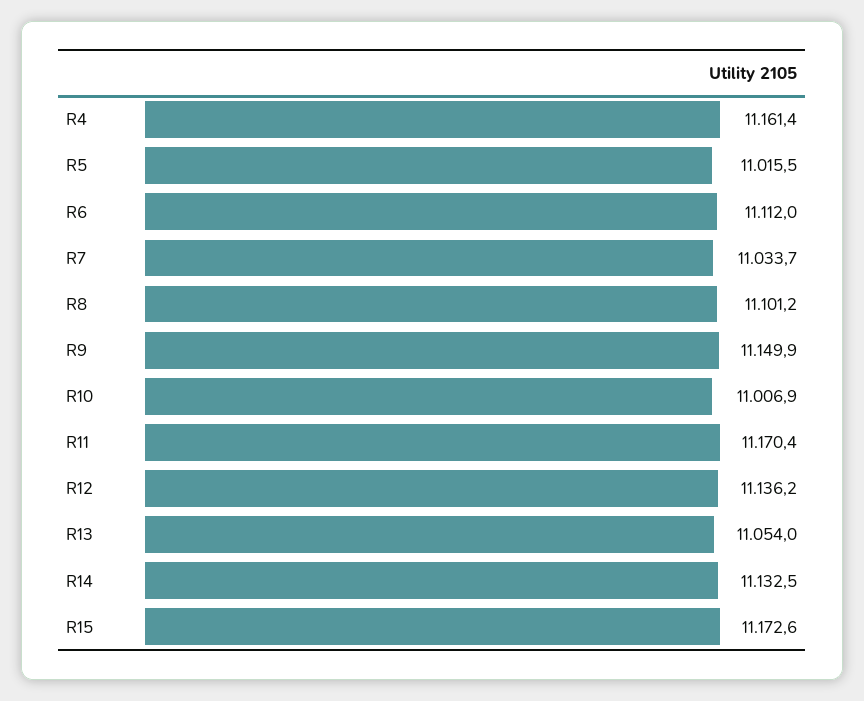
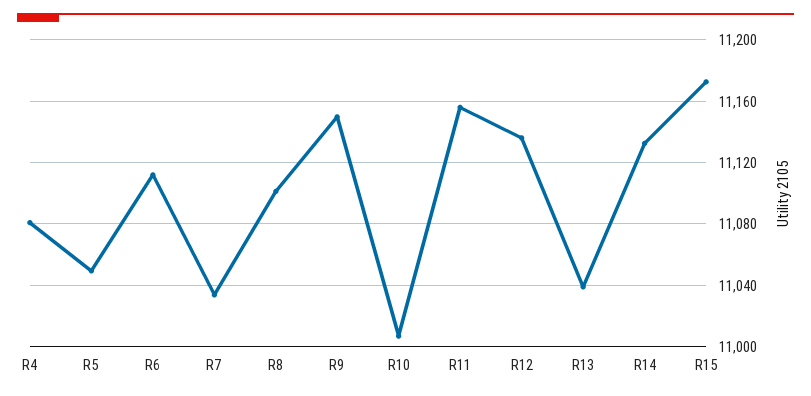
R4: 11161.4 -> 11080
R5: 11015.5 -> 11050
R11: 11170.4 -> 11155
R13: 11054 -> 11040

